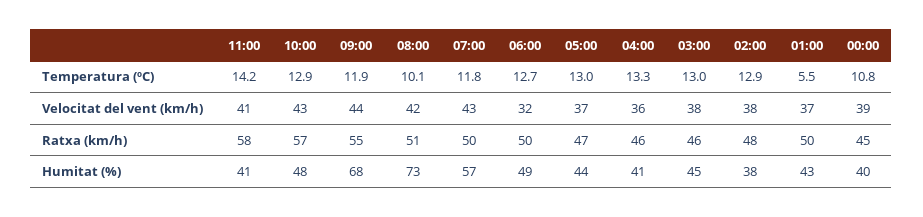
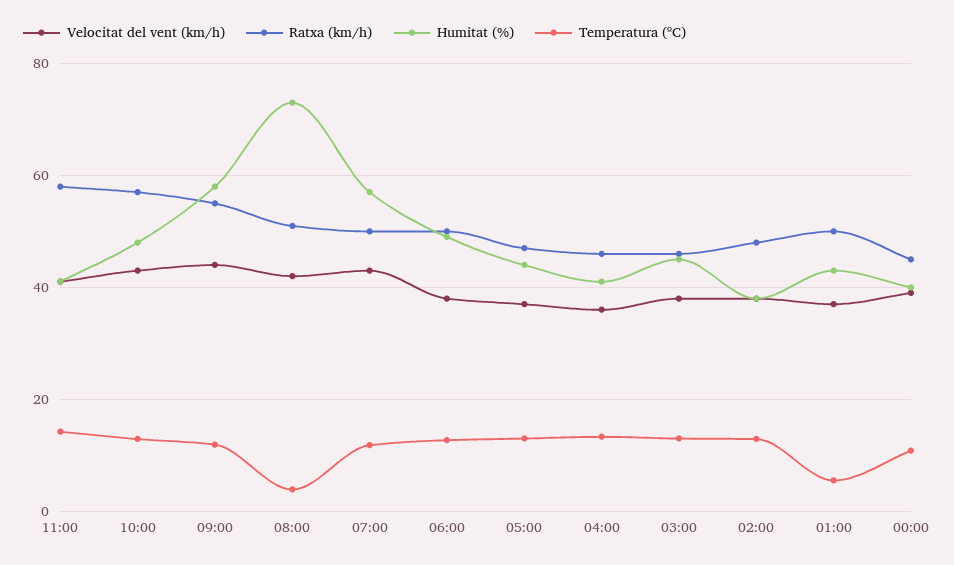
Temperatura (ºC), 08:00: 10.1 -> 4
Velocitat del vent (km/h), 06:00: 32 -> 38
Humitat (%), 09:00: 68 -> 58

